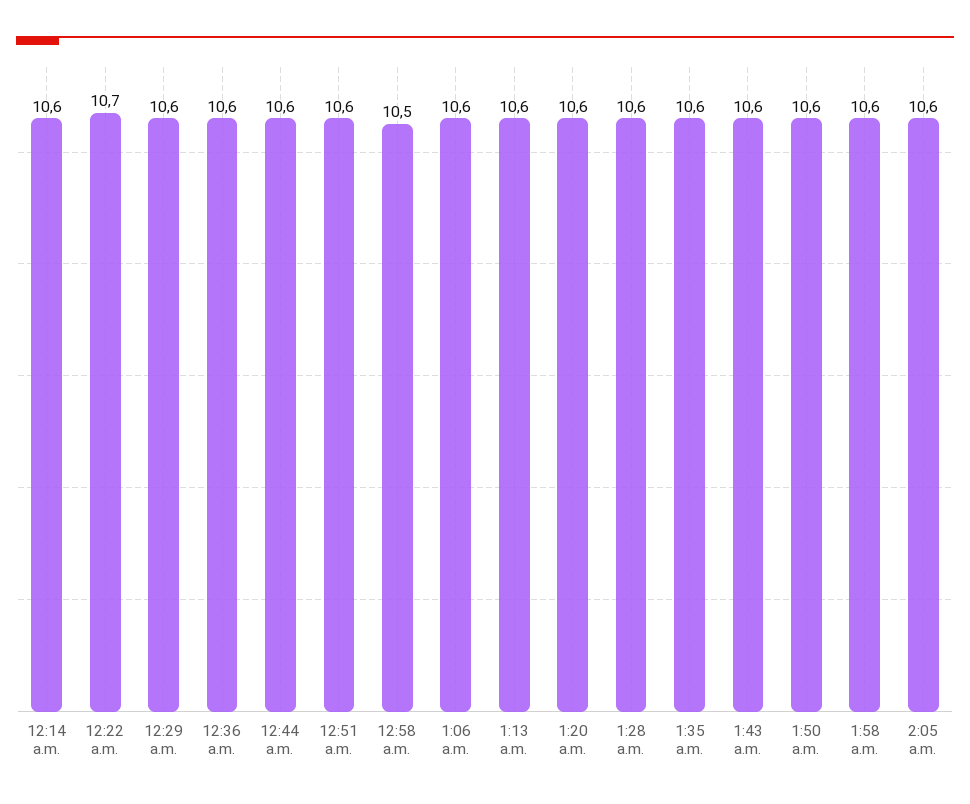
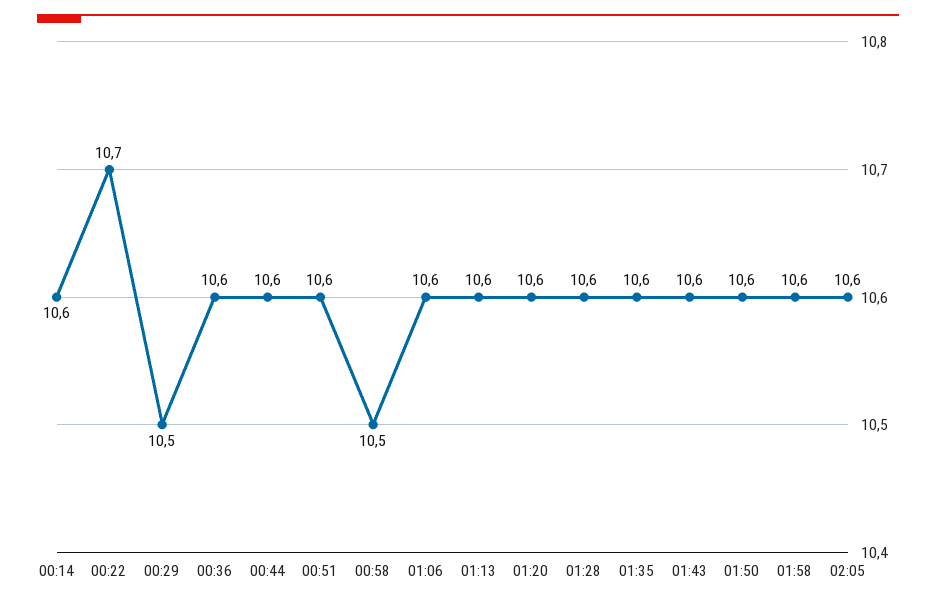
12:29 a.m.: 10.6 -> 10.5

